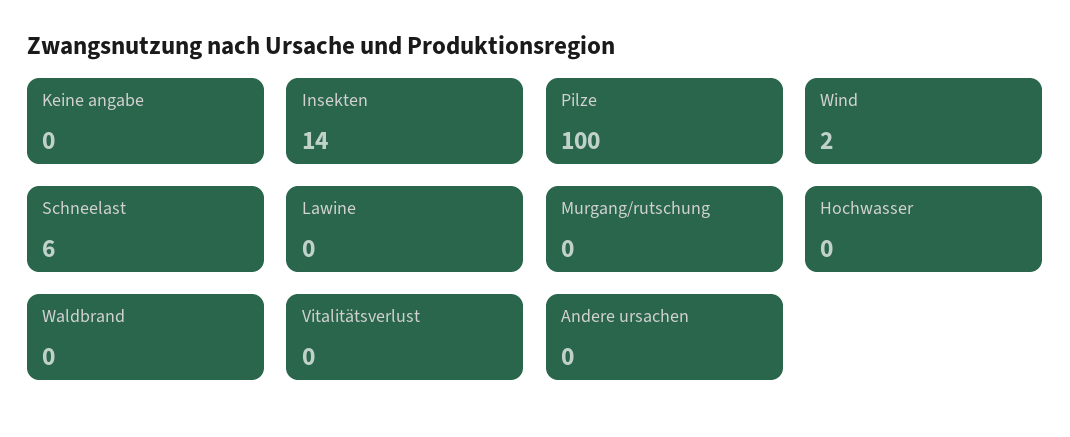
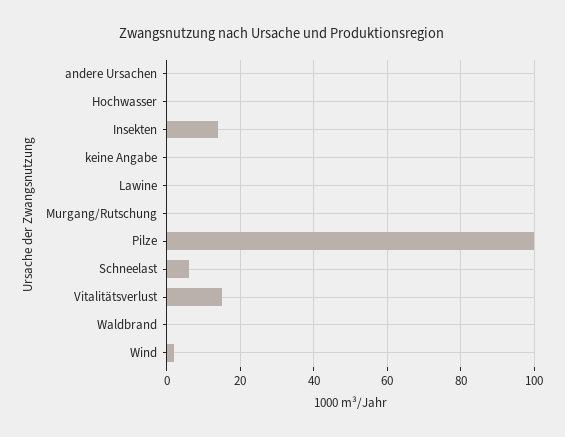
Vitalitätsverlust: 0 -> 15

